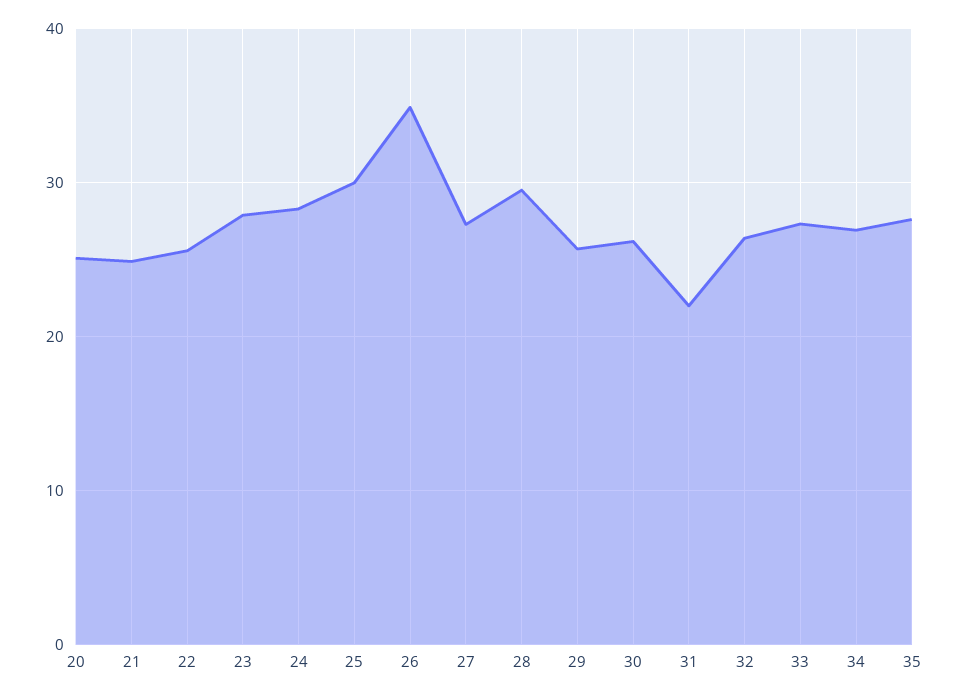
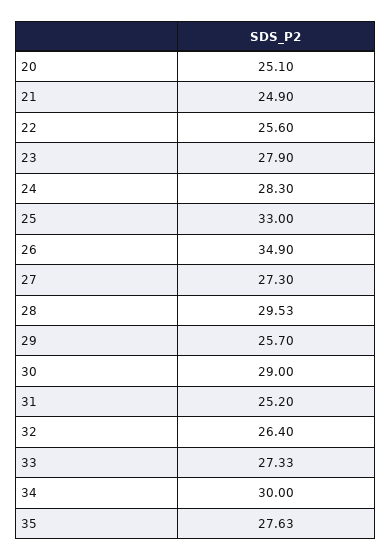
25: 30 -> 33
30: 26 -> 29
31: 22 -> 25.2
34: 27 -> 30

